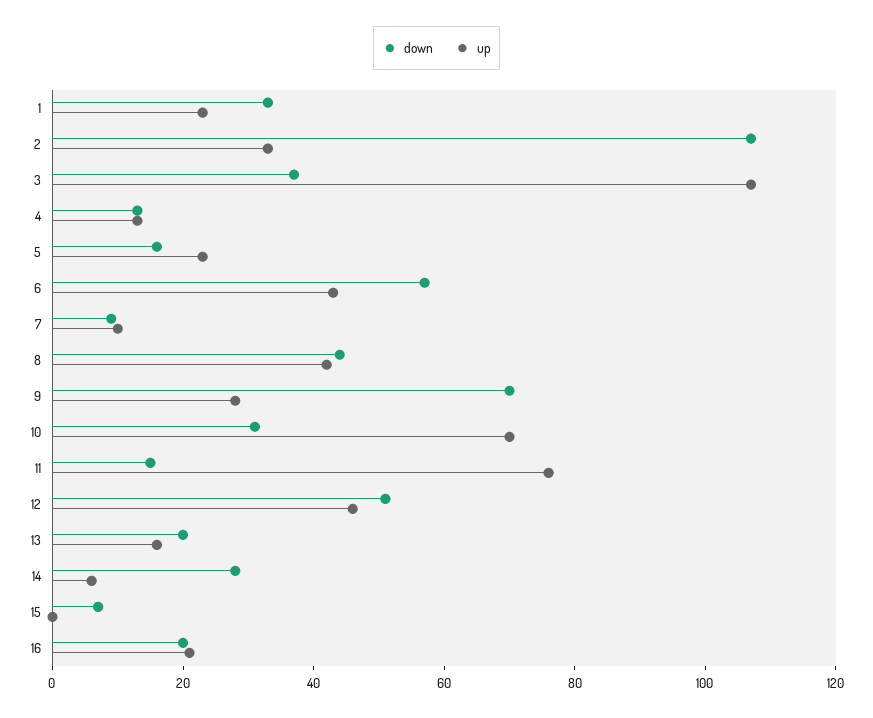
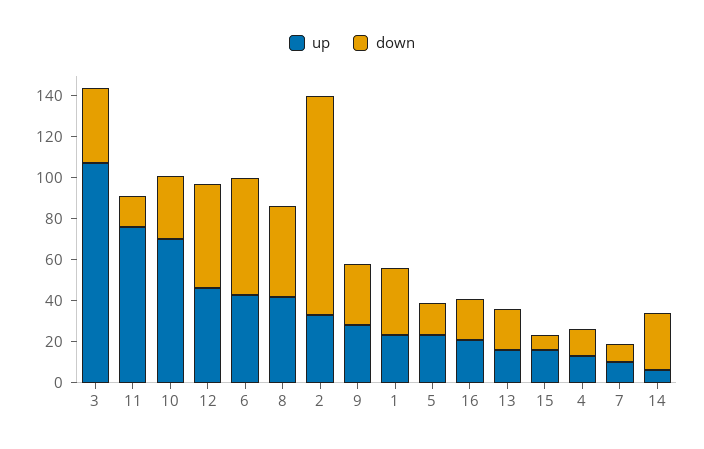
down, 9: 70 -> 30
up, 15: 0 -> 15

